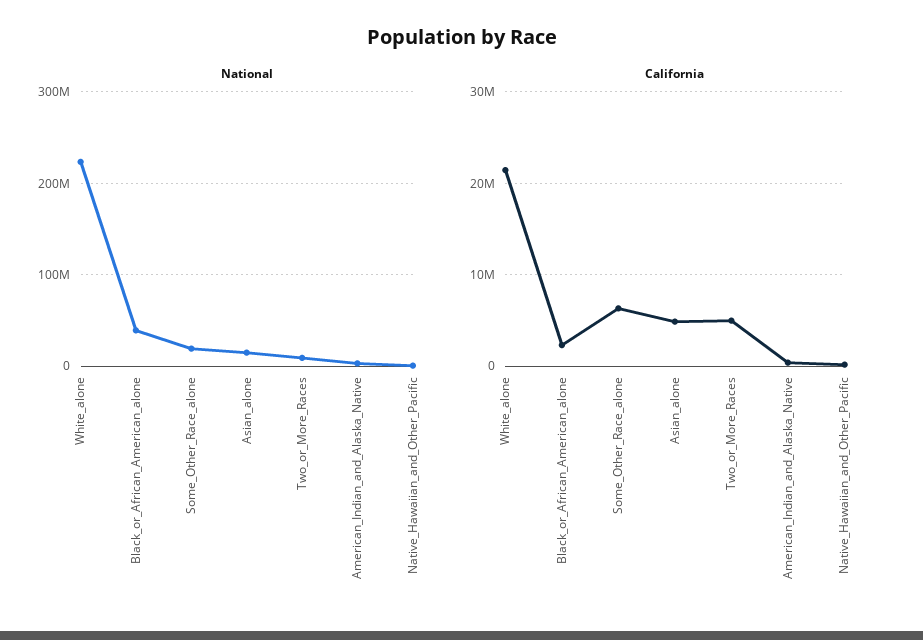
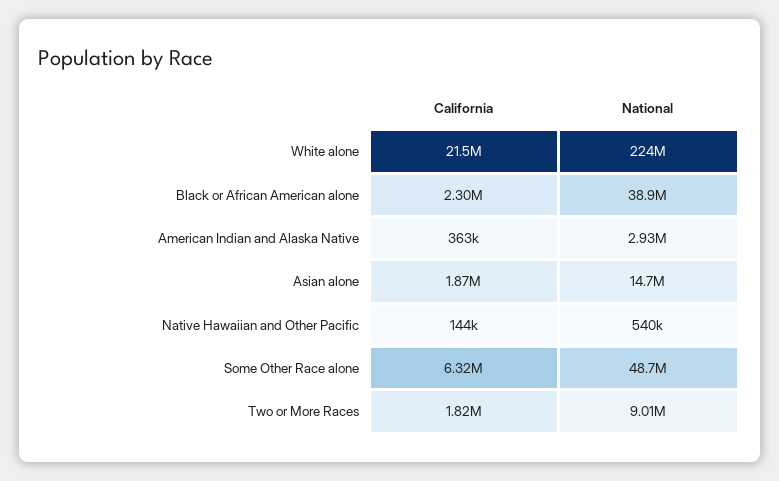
National, Some_Other_Race_alone: 20000000 -> 48700000
California, Asian_alone: 5000000 -> 1870000
California, Two_or_More_Races: 5000000 -> 1820000

